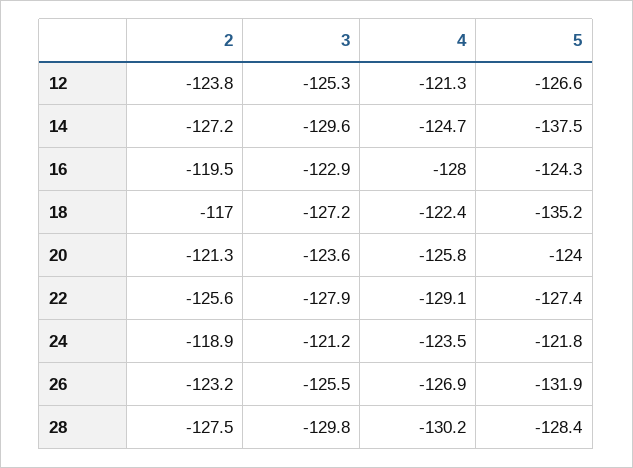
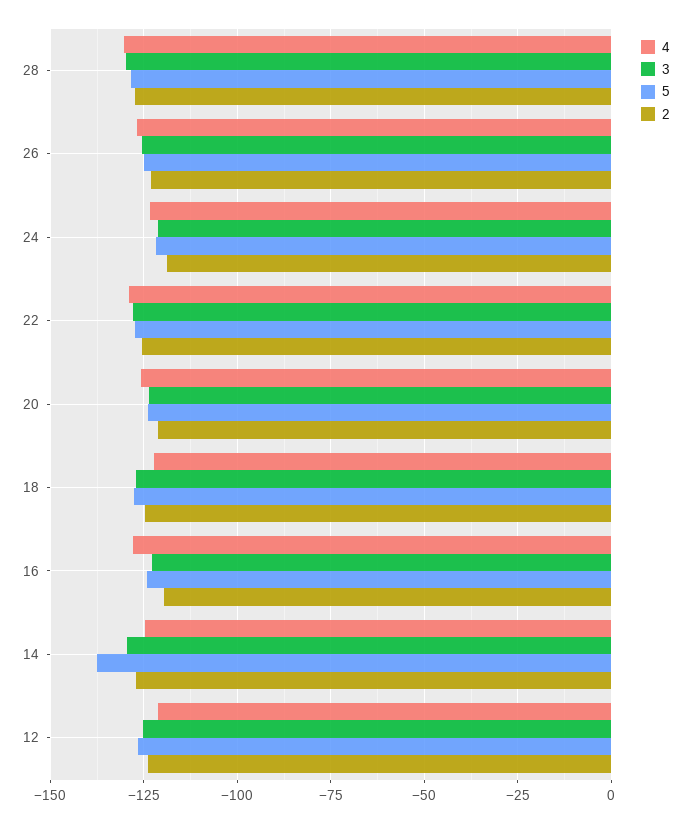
2, 18: -117 -> -125
5, 18: -135.2 -> -127.5
5, 26: -131.9 -> -125

